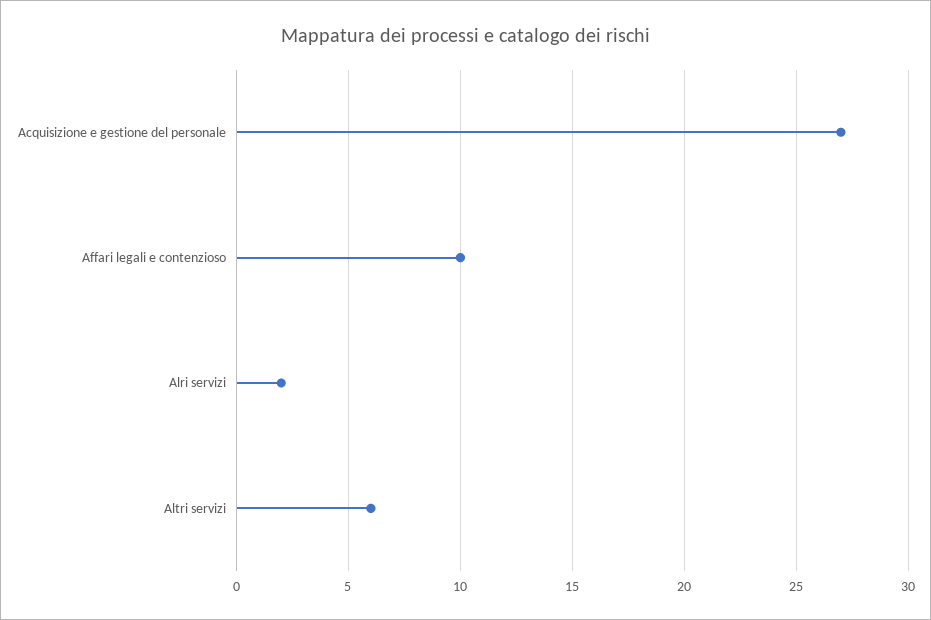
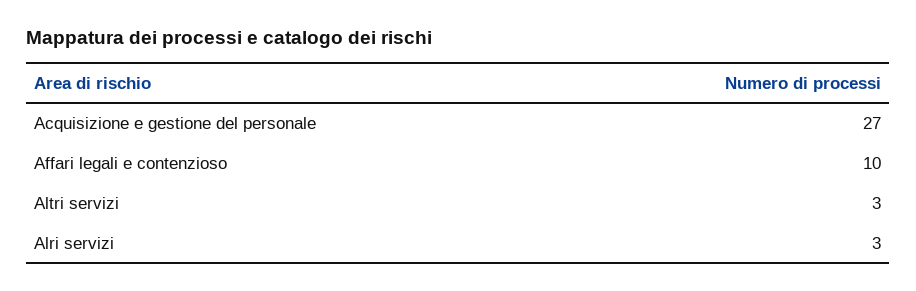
Alri servizi: 2 -> 3
Altri servizi: 6 -> 3

